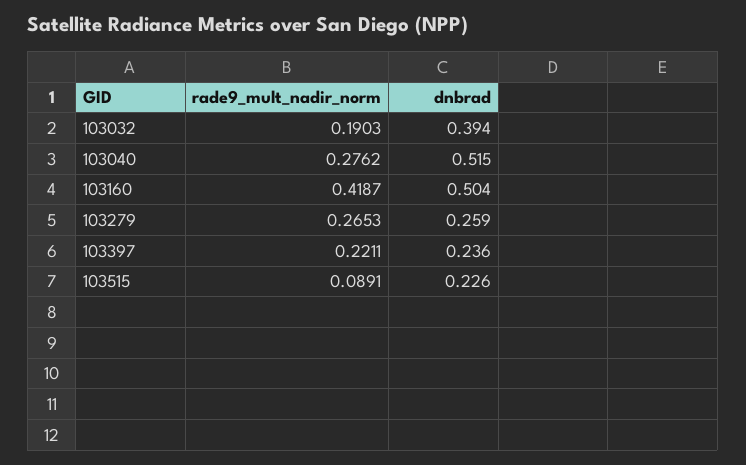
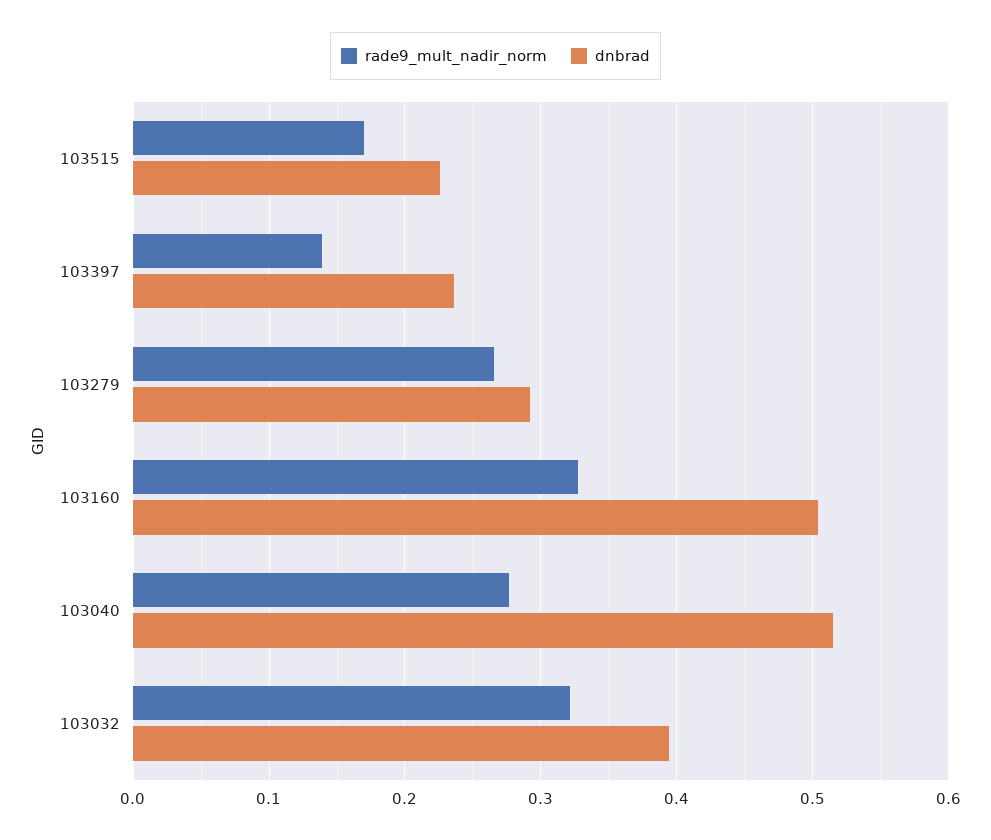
rade9_mult_nadir_norm, 103032: 0.1903 -> 0.32
rade9_mult_nadir_norm, 103160: 0.4187 -> 0.33
dnbrad, 103279: 0.259 -> 0.29
rade9_mult_nadir_norm, 103397: 0.2211 -> 0.14
rade9_mult_nadir_norm, 103515: 0.0891 -> 0.17

